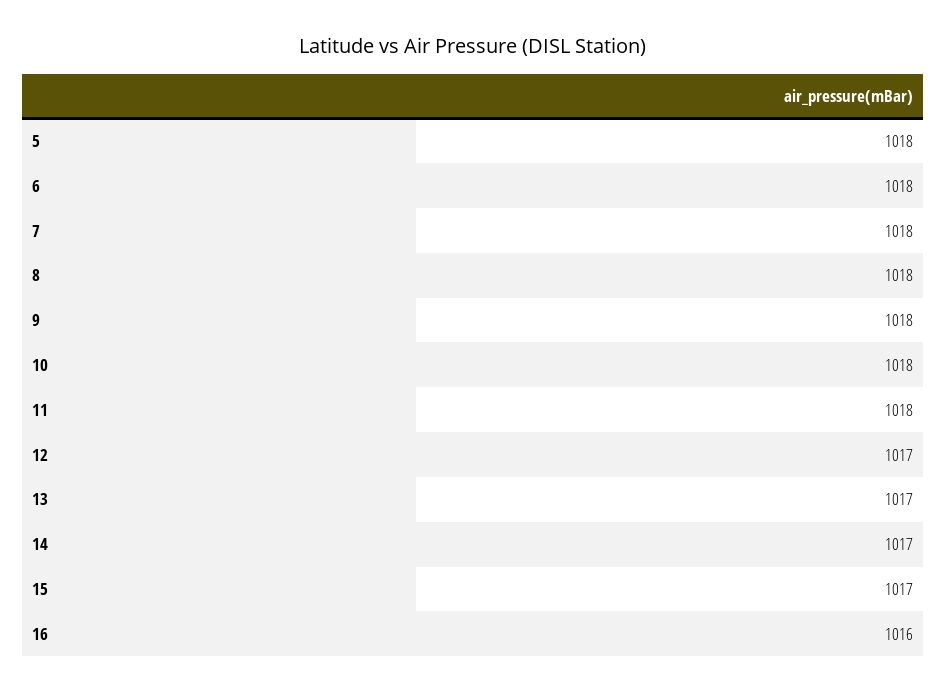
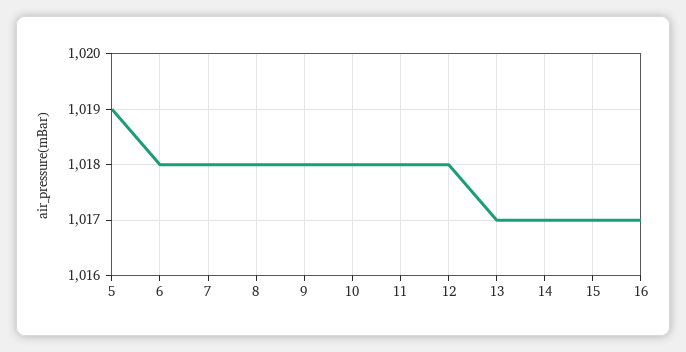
5: 1018 -> 1019
12: 1017 -> 1018
16: 1016 -> 1017

